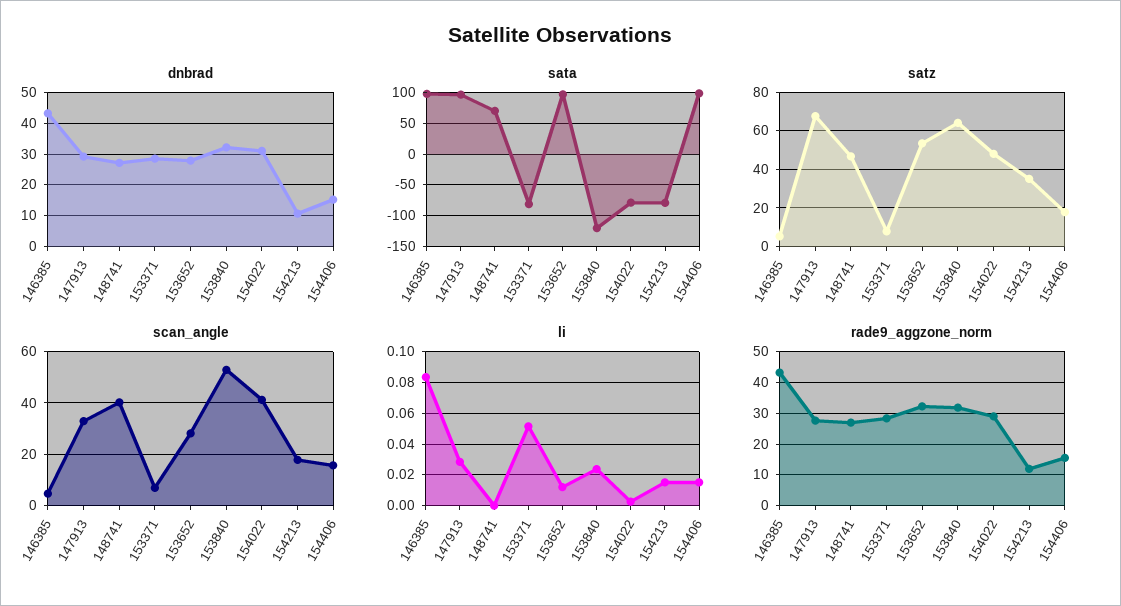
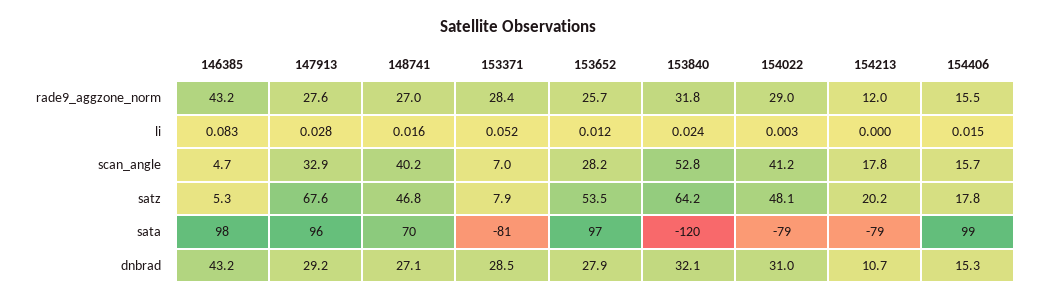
satz, 154213: 35 -> 20.2
li, 148741: 0 -> 0.016
li, 154213: 0.015 -> 0
rade9_aggzone_norm, 153652: 32 -> 25.7

